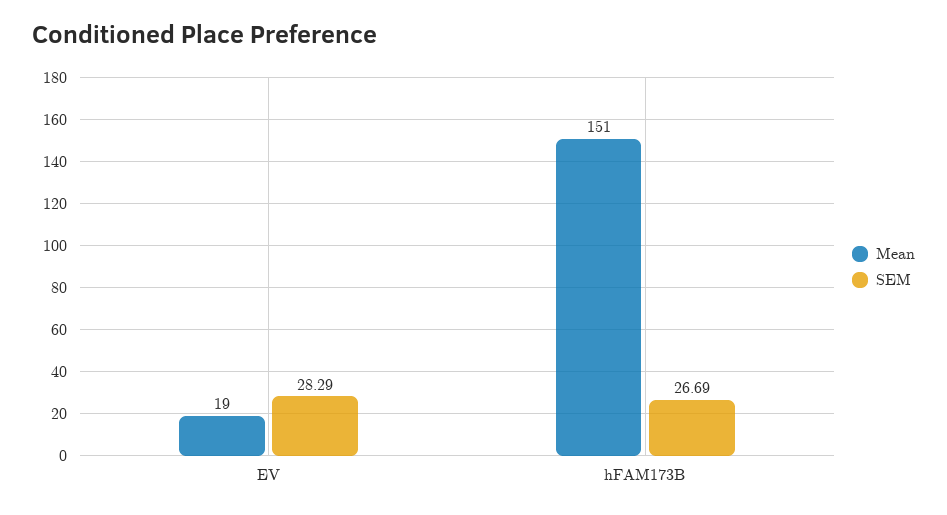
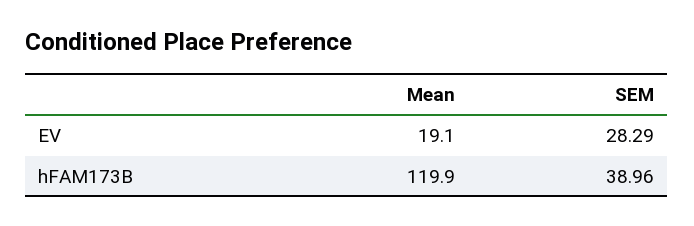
Mean, hFAM173B: 151 -> 119.9
SEM, hFAM173B: 26.69 -> 38.96

